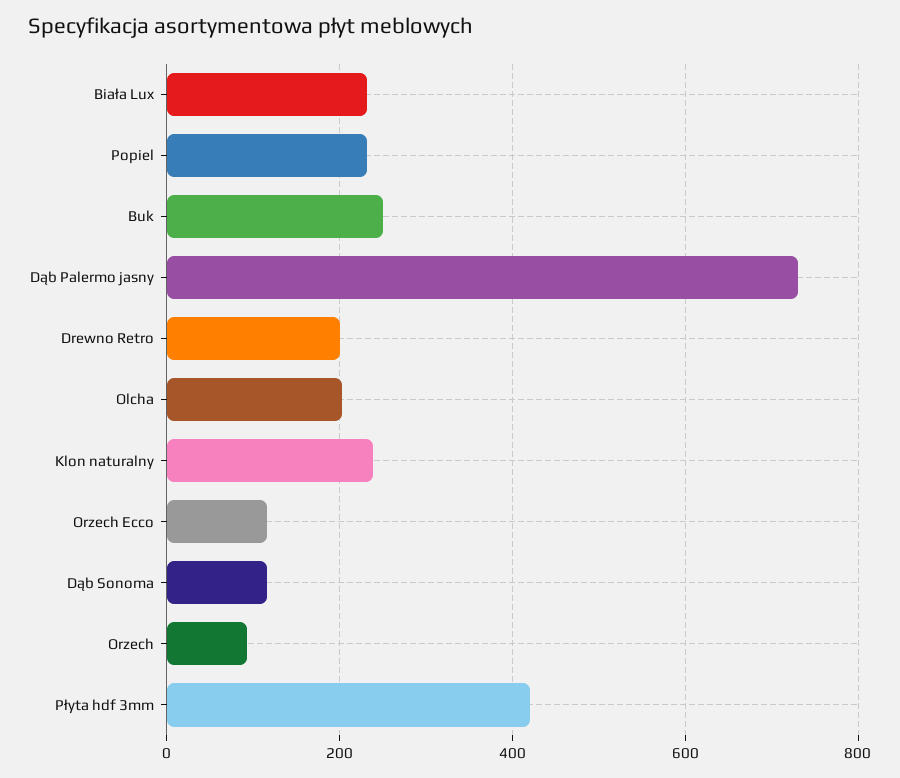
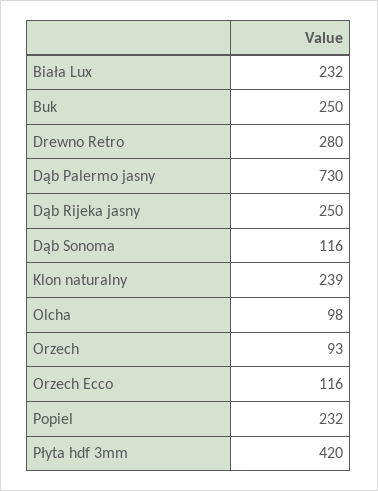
Drewno Retro: 200 -> 280
Olcha: 200 -> 98
Dąb Rijeka jasny: none -> 250

